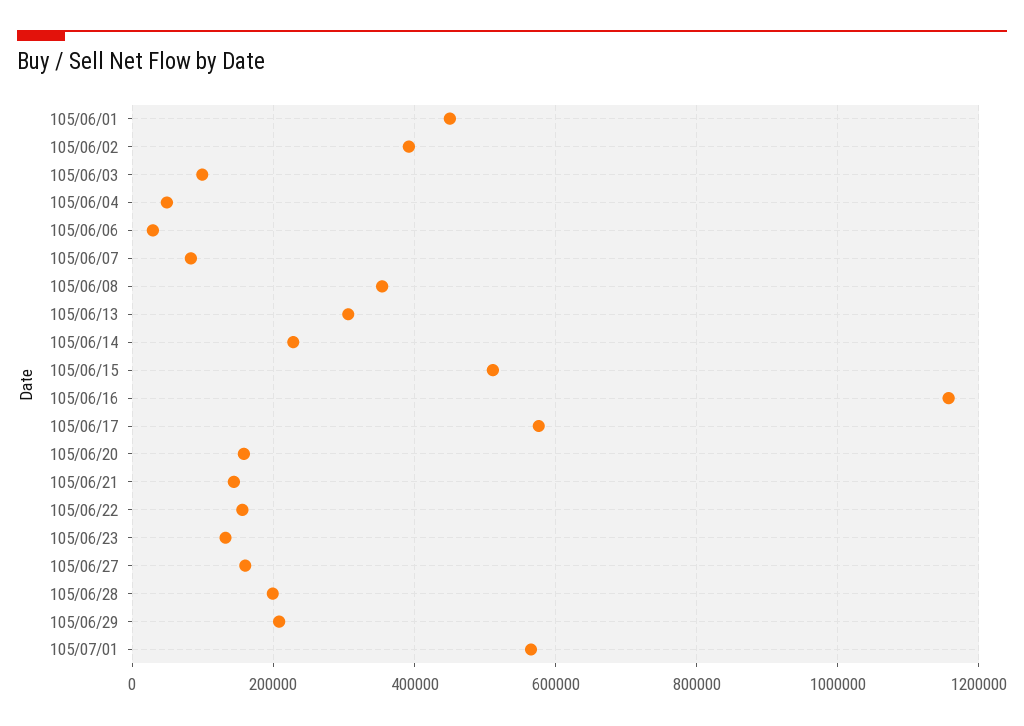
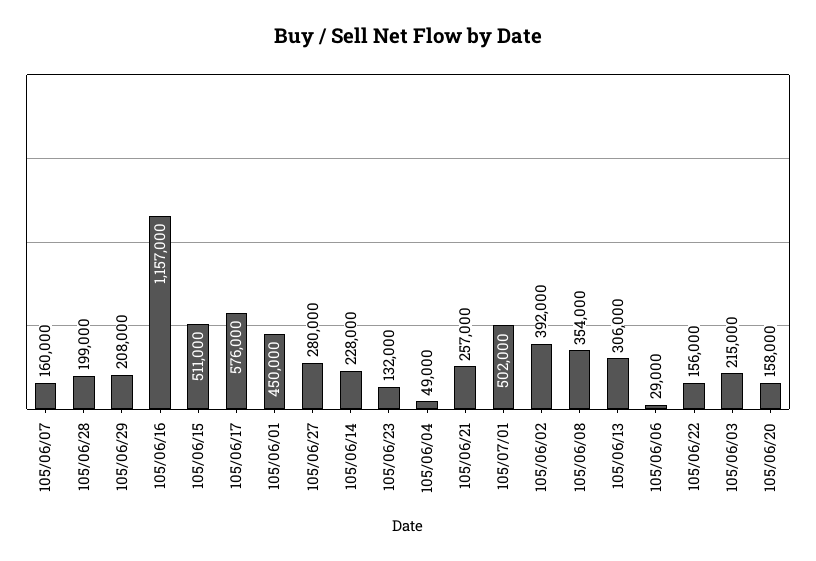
105/06/03: 100000 -> 215000
105/06/07: 80000 -> 160000
105/06/21: 140000 -> 257000
105/06/27: 160000 -> 280000
105/07/01: 560000 -> 502000

